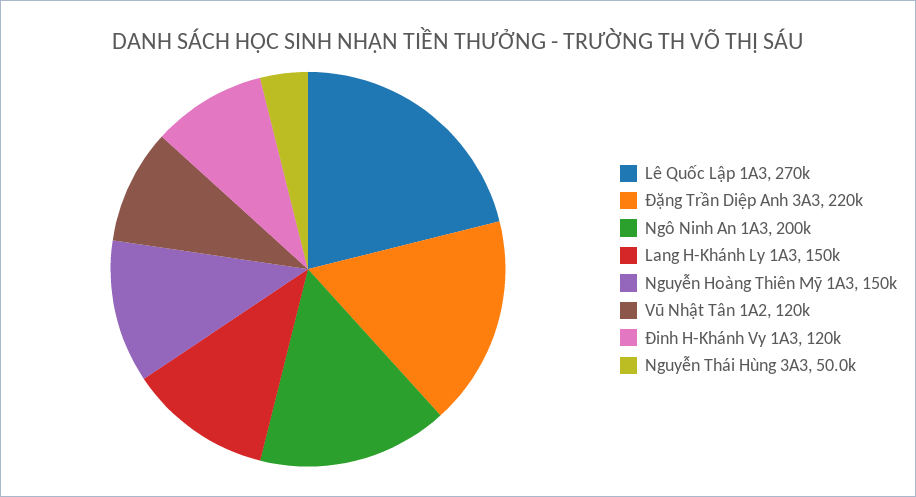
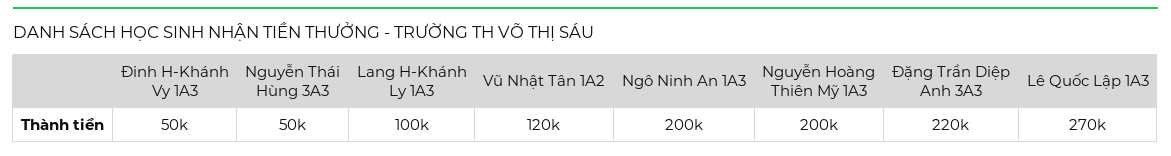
Lang H-Khánh Ly 1A3: 150000 -> 100000
Nguyễn Hoàng Thiên Mỹ 1A3: 150000 -> 200000
Đinh H-Khánh Vy 1A3: 120000 -> 50000

